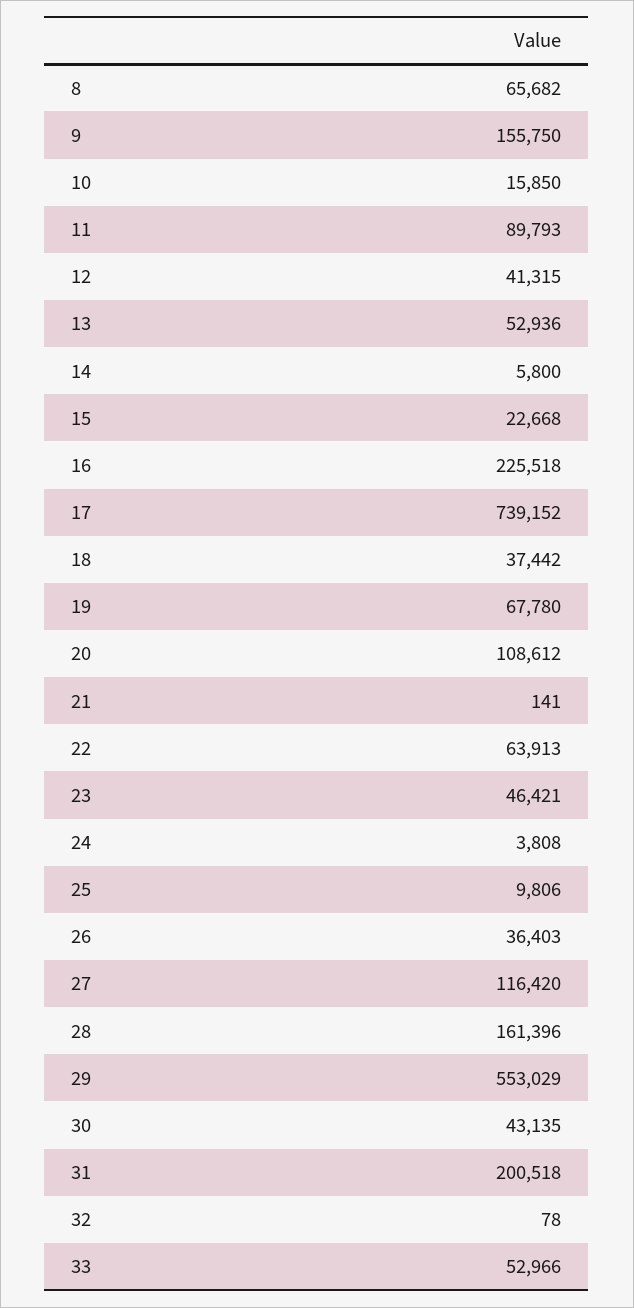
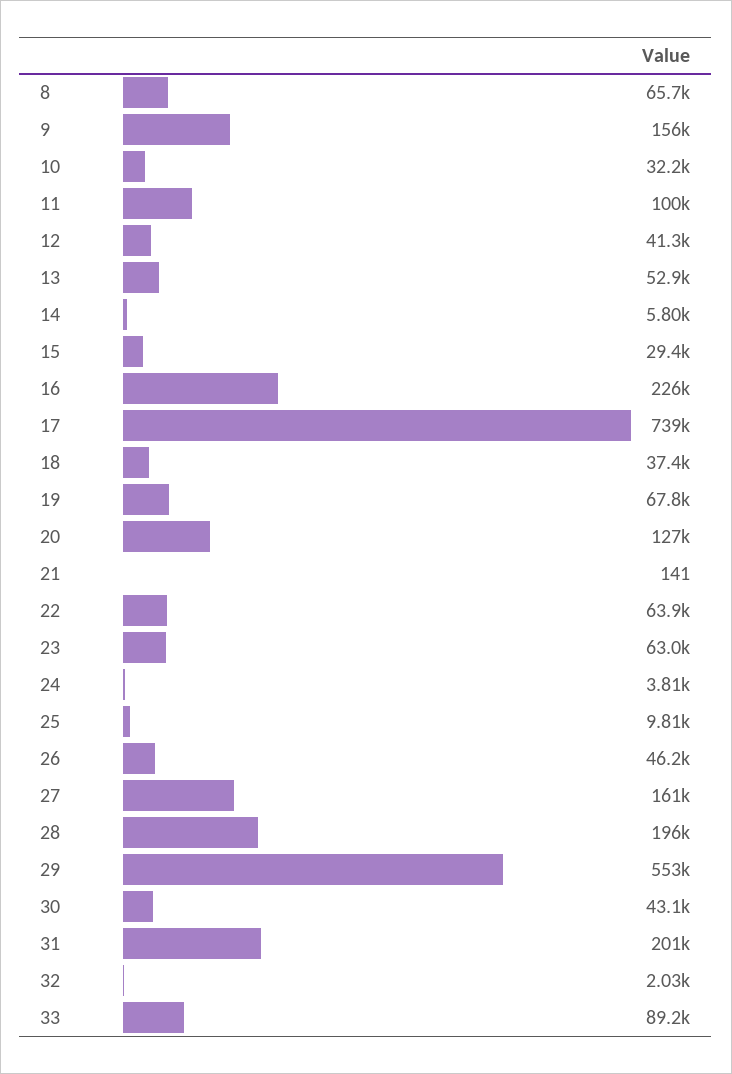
10: 15850 -> 32200
11: 89793 -> 100000
15: 22668 -> 29400
20: 108612 -> 127000
23: 46421 -> 63000
26: 36403 -> 46200
27: 116420 -> 161000
28: 161396 -> 196000
32: 78 -> 2030
33: 52966 -> 89200

